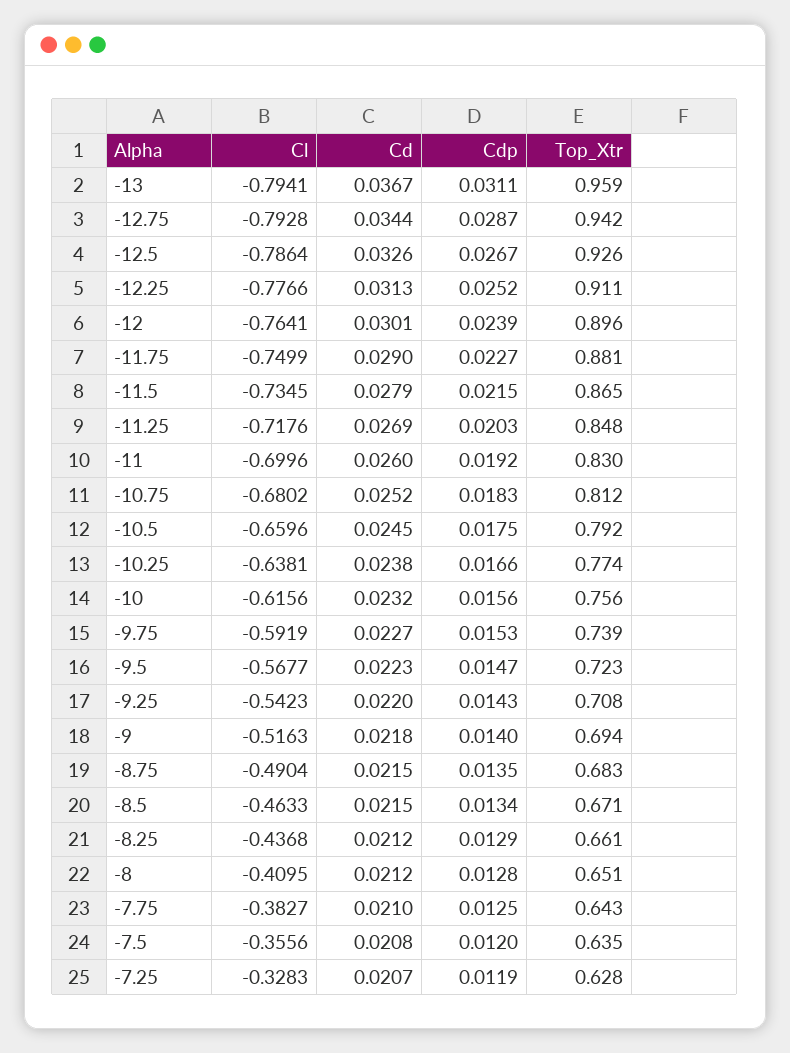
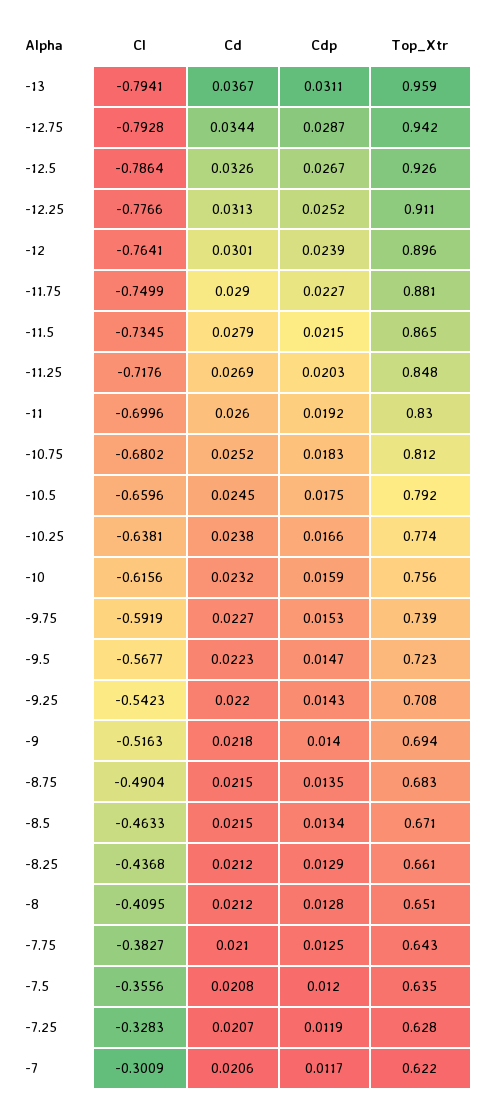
Cdp, -10: 0.0156 -> 0.0159
Cl, -7: none -> -0.3009
Cd, -7: none -> 0.0206
Cdp, -7: none -> 0.0117
Top_Xtr, -7: none -> 0.622

